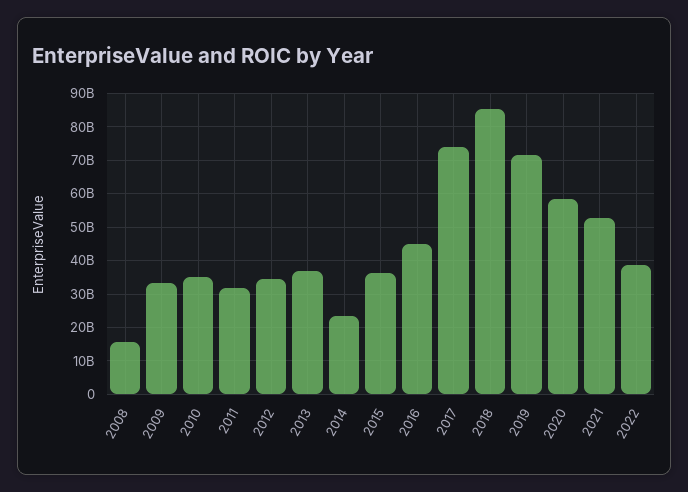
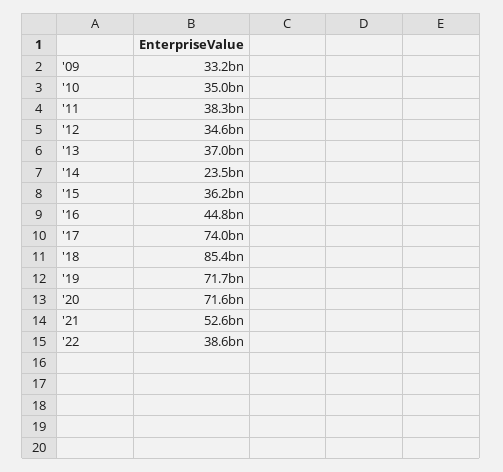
2008: 16000000000 -> none
2011: 32000000000 -> 38300000000
2020: 58000000000 -> 71600000000

